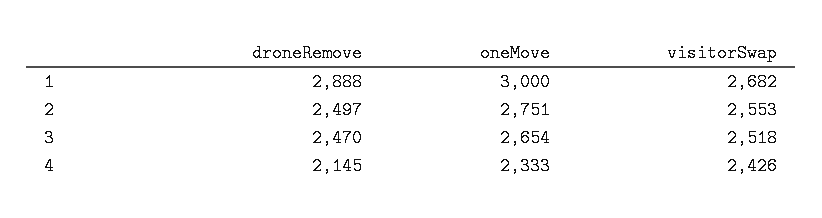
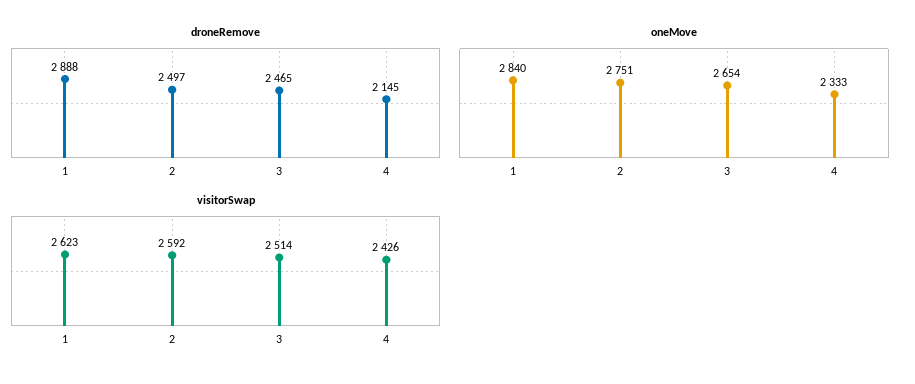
oneMove, 1: 3000 -> 2840
visitorSwap, 1: 2682 -> 2623
visitorSwap, 2: 2553 -> 2592
droneRemove, 3: 2470 -> 2465
visitorSwap, 3: 2518 -> 2514

